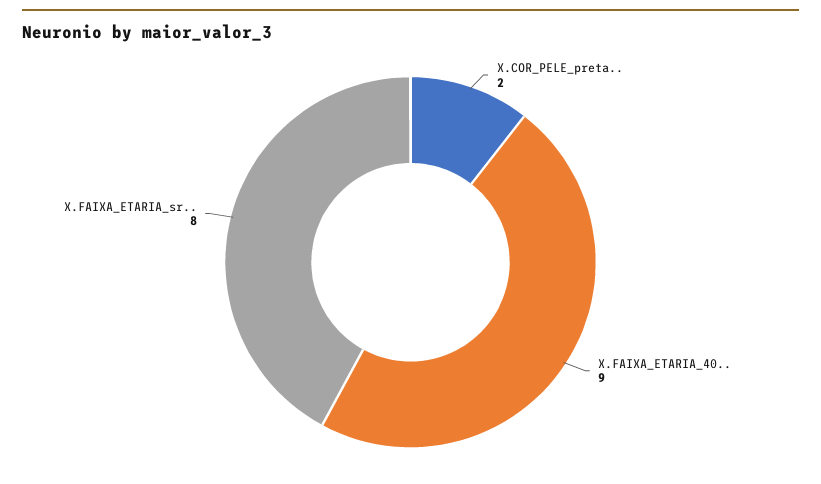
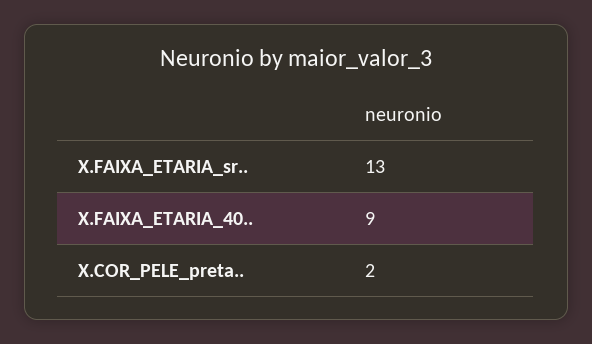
X.FAIXA_ETARIA_sr..: 8 -> 13

